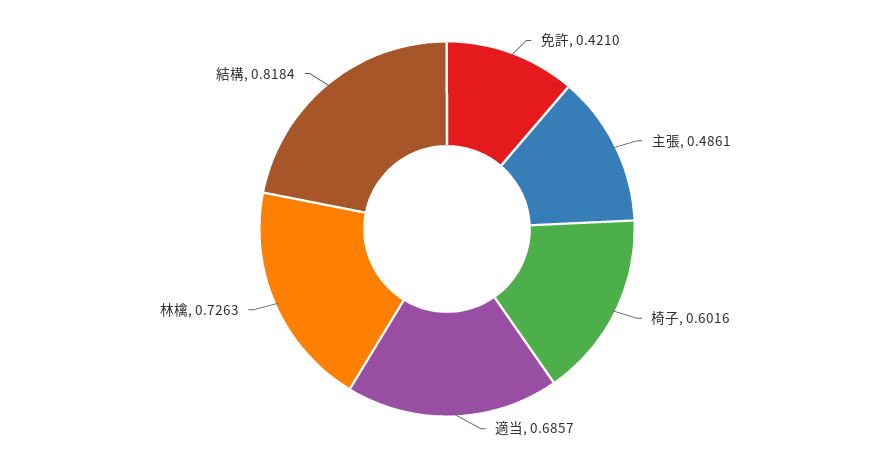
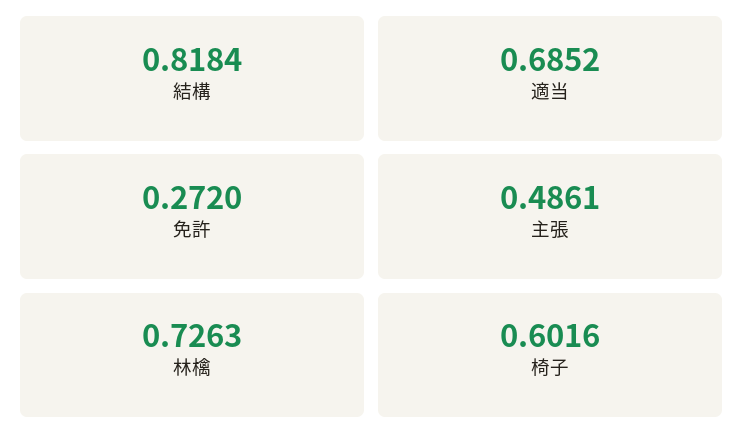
免許: 0.421 -> 0.272
適当: 0.6857 -> 0.6852

